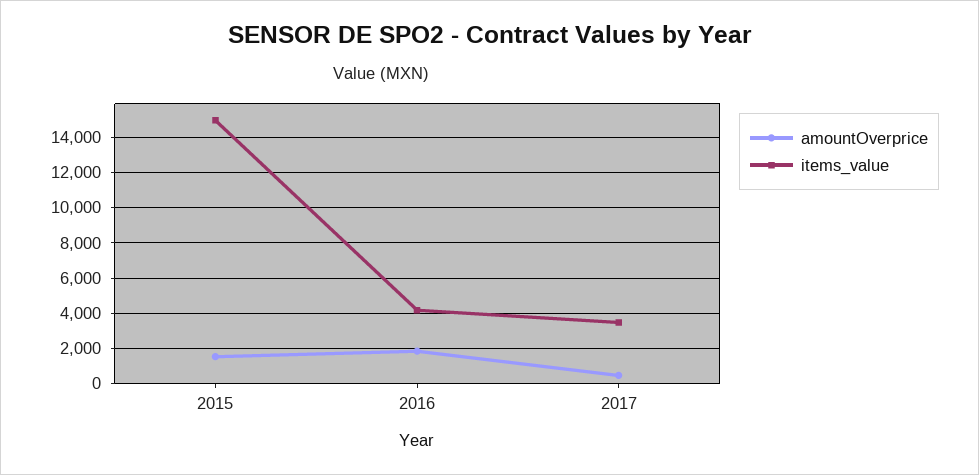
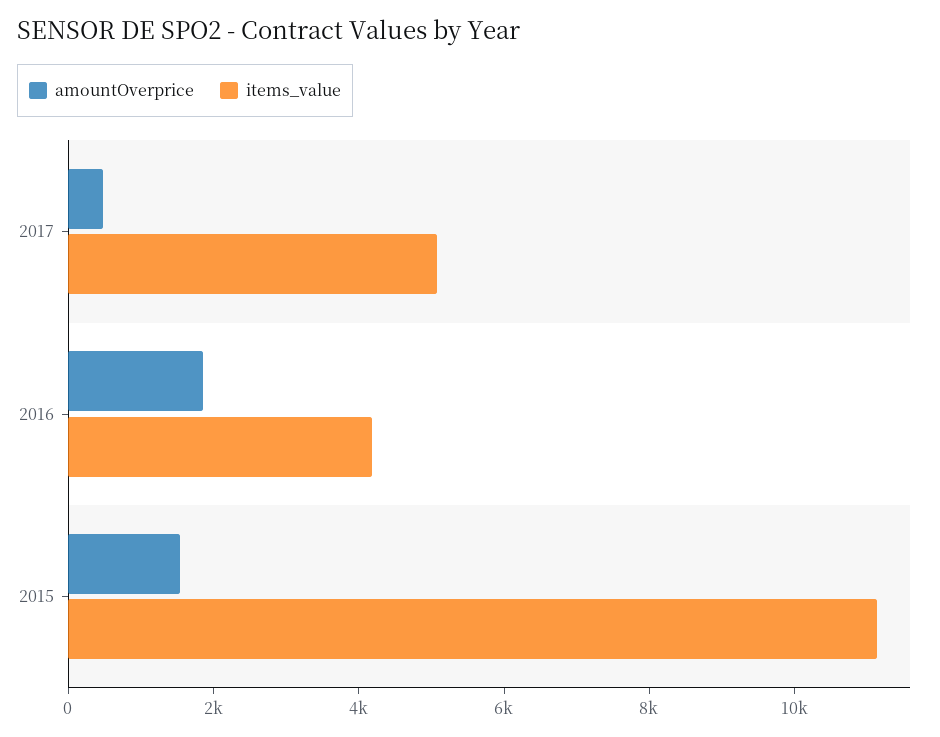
items_value, 2015: 15000 -> 11000
items_value, 2017: 3500 -> 5000

